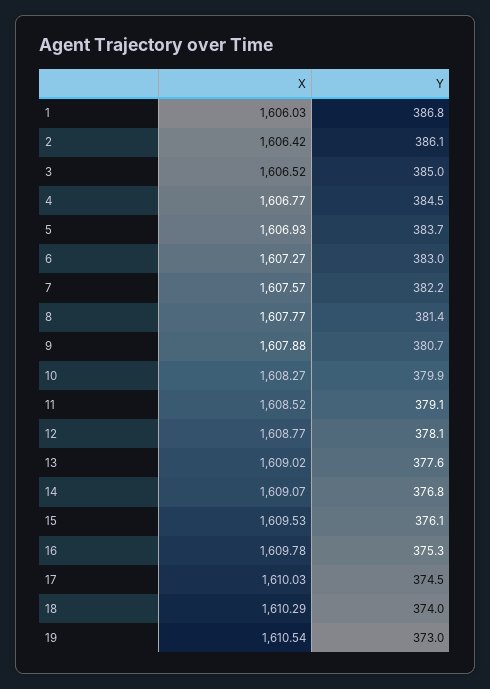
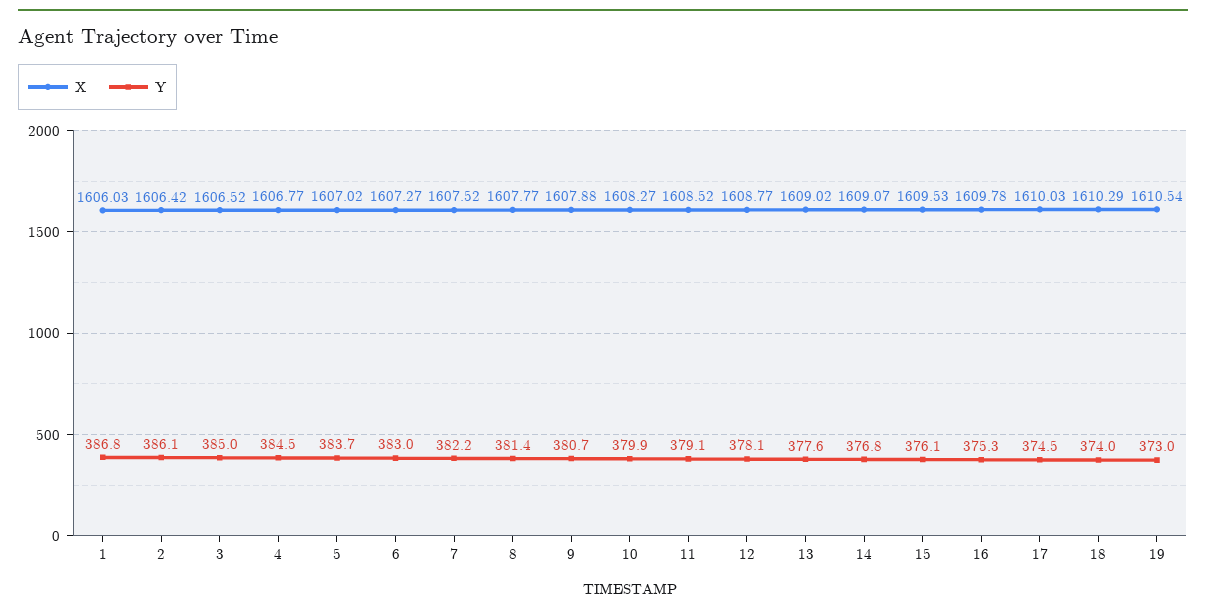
X, 5: 1606.93 -> 1607.02
X, 7: 1607.57 -> 1607.52

